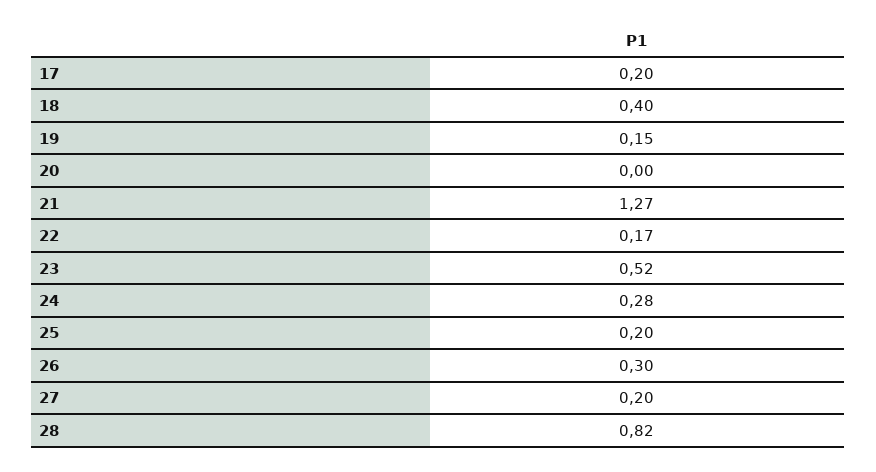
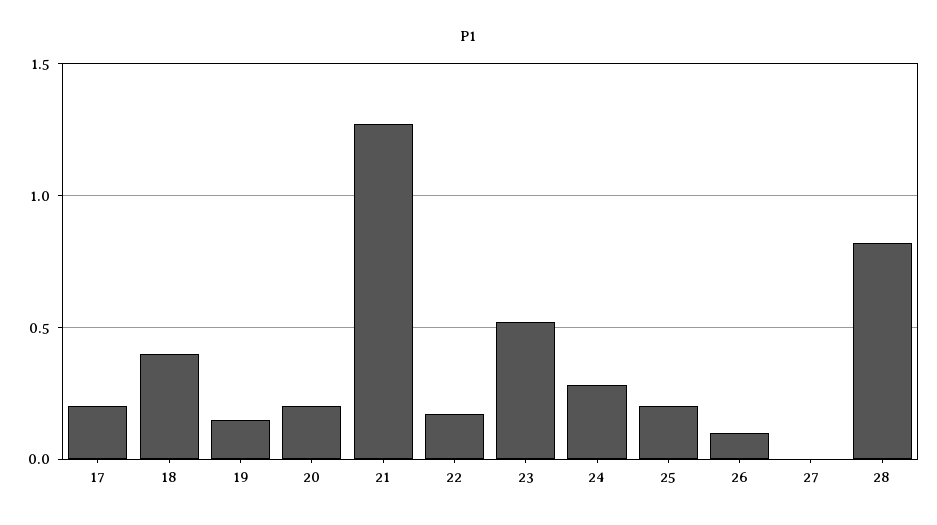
20: 0 -> 0.2
26: 0.3 -> 0.1
27: 0.2 -> 0

